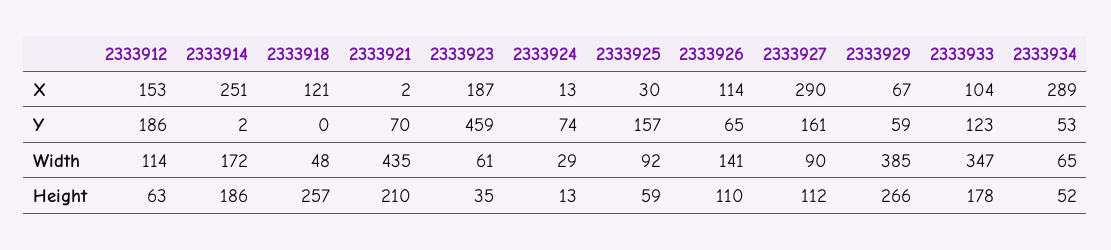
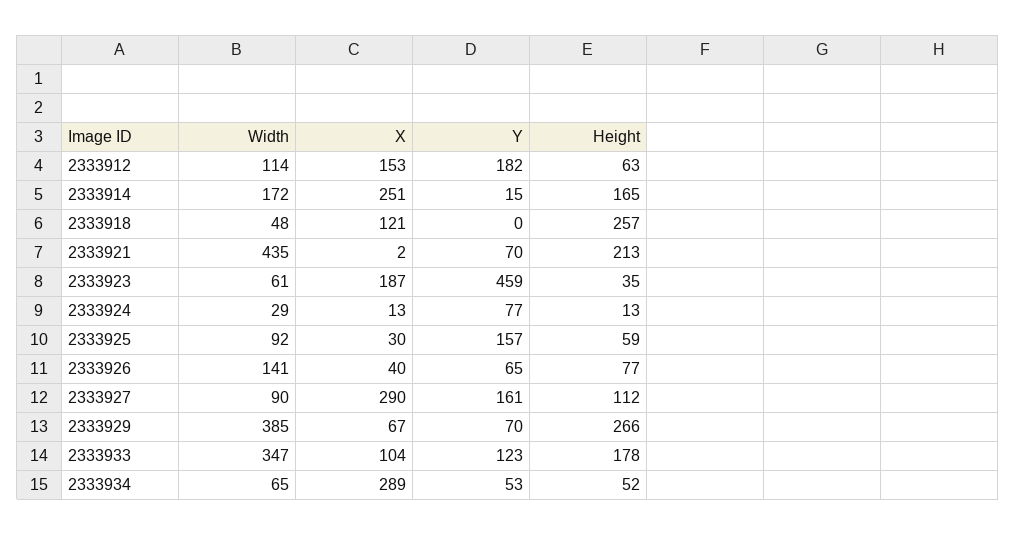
2333926, X: 114 -> 40
2333912, Y: 186 -> 182
2333914, Y: 2 -> 15
2333924, Y: 74 -> 77
2333929, Y: 59 -> 70
2333914, Height: 186 -> 165
2333921, Height: 210 -> 213
2333926, Height: 110 -> 77

